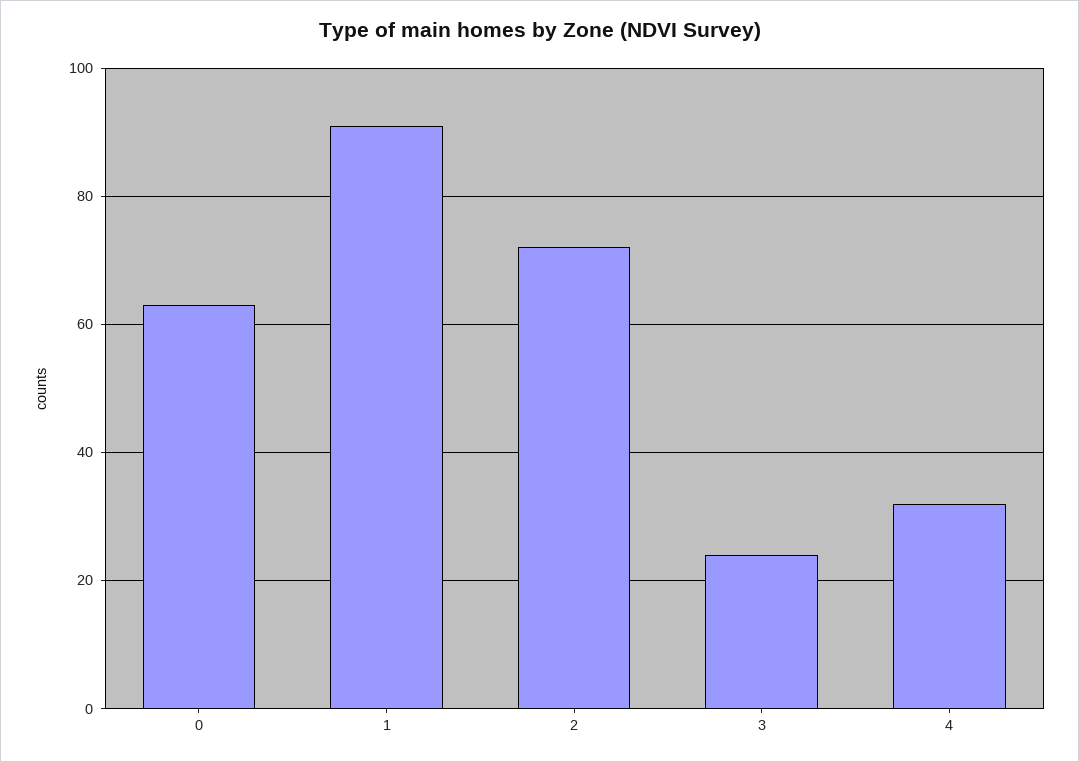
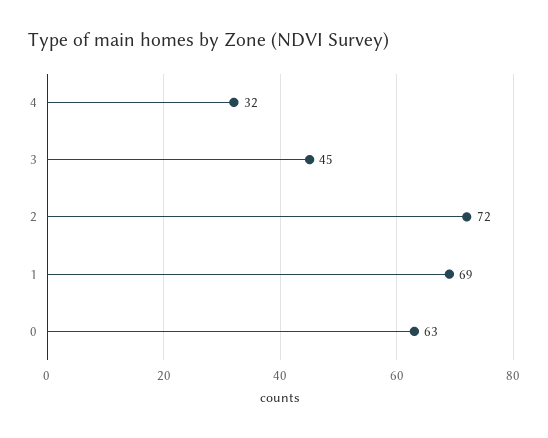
1: 90 -> 69
3: 25 -> 45

